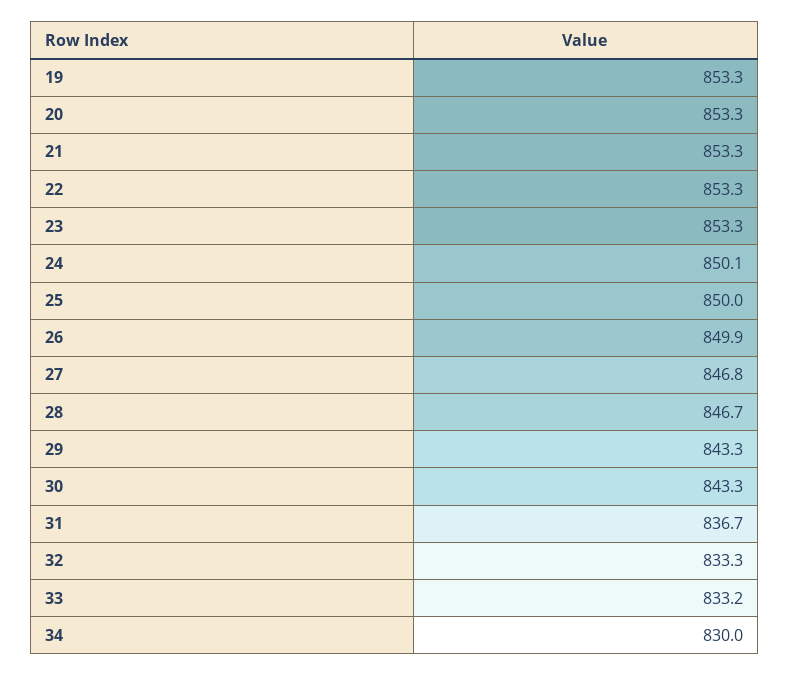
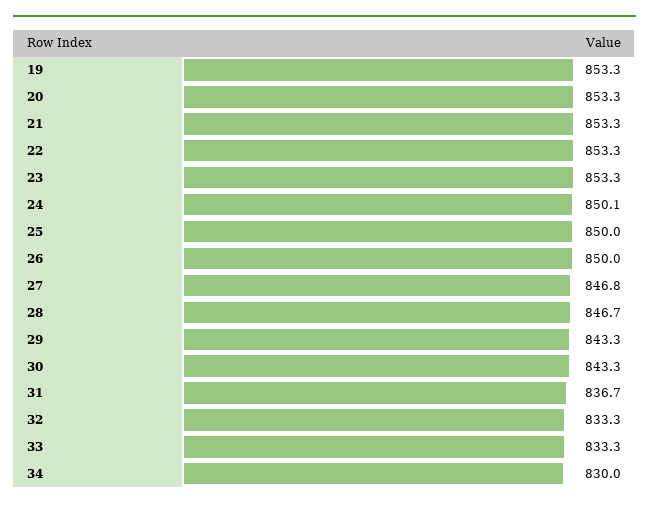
26: 849.9 -> 850
33: 833.2 -> 833.3

